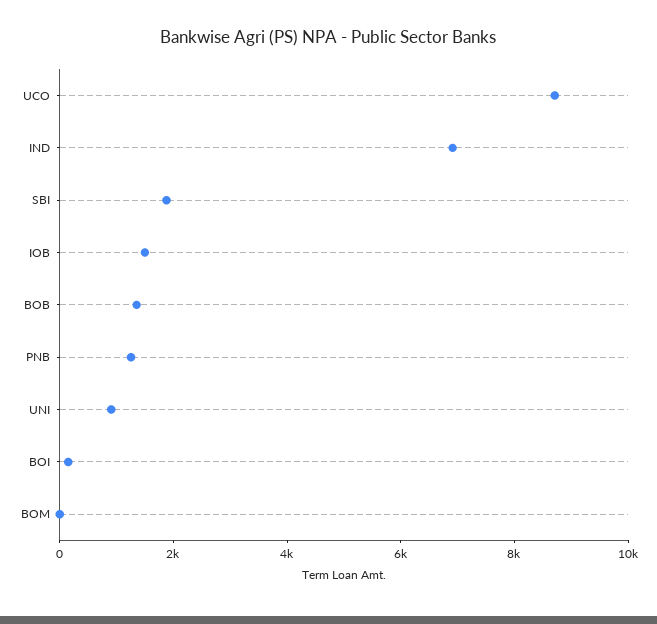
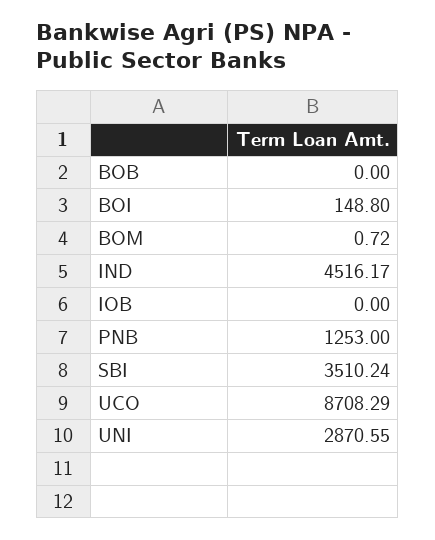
IND: 7000 -> 4516.17
SBI: 2000 -> 3510.24
IOB: 1500 -> 0
BOB: 1500 -> 0
UNI: 1000 -> 2870.55

